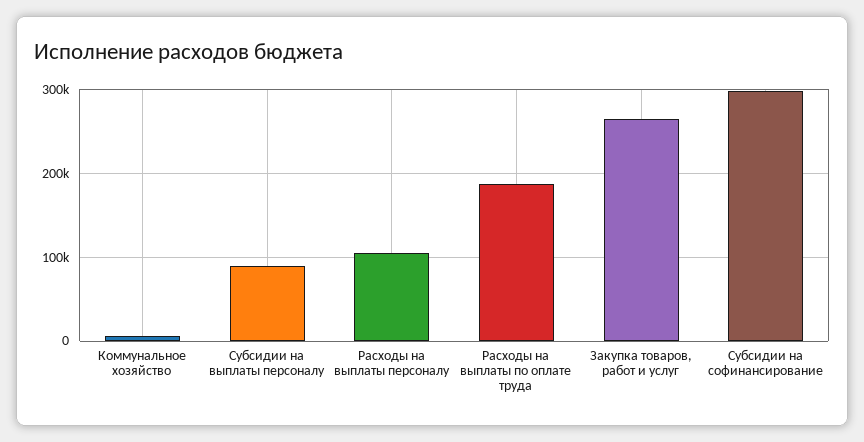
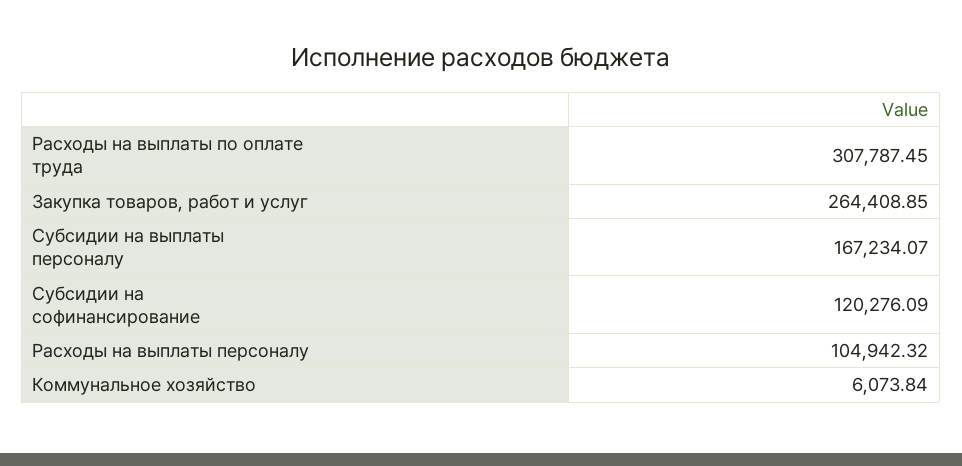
Субсидии на выплаты персоналу: 90000 -> 167234.07
Расходы на выплаты по оплате труда: 190000 -> 307787.45
Субсидии на софинансирование: 300000 -> 120276.09

